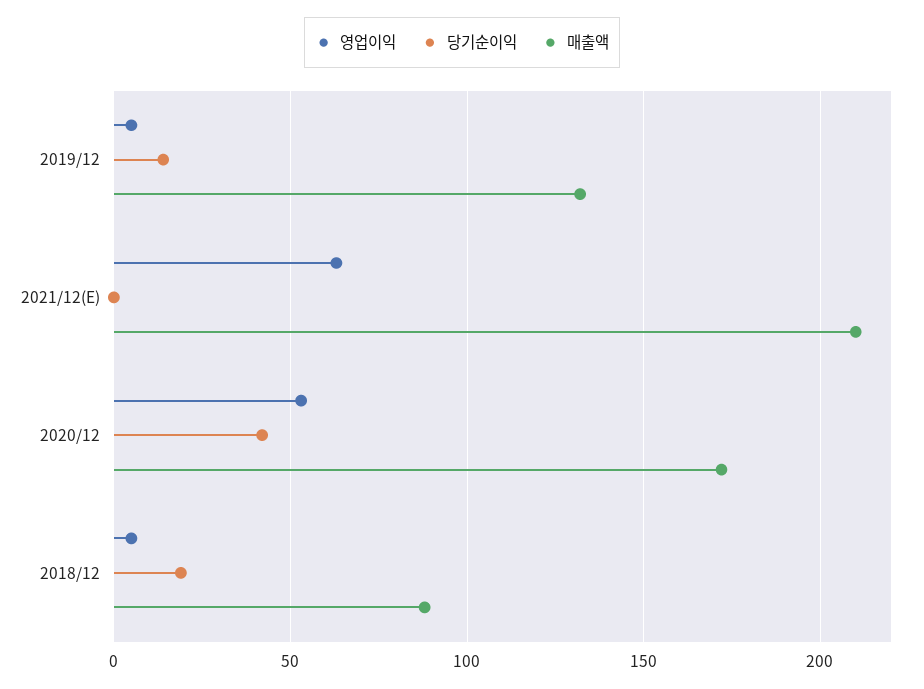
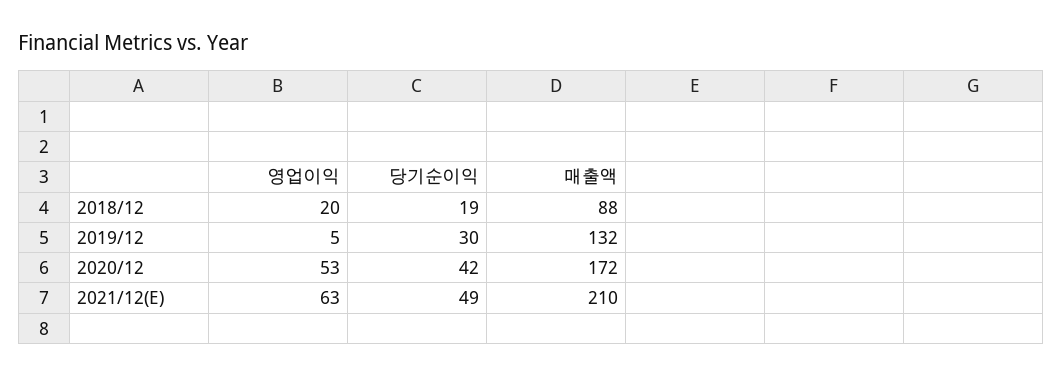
당기순이익, 2019/12: 15 -> 30
당기순이익, 2021/12(E): 0 -> 49
영업이익, 2018/12: 5 -> 20

